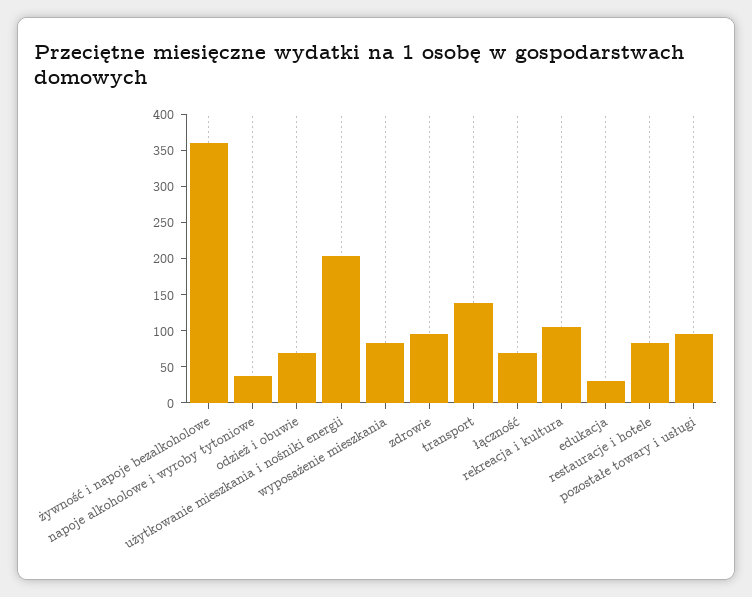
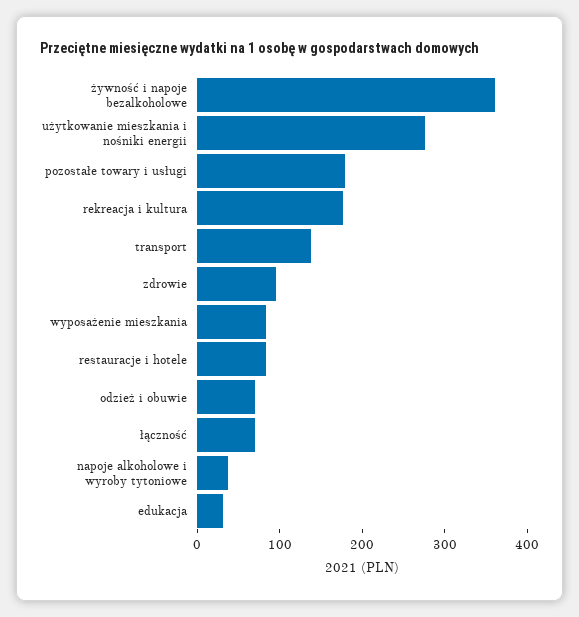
użytkowanie mieszkania i nośniki energii: 200 -> 280
rekreacja i kultura: 100 -> 180
pozostałe towary i usługi: 100 -> 180

